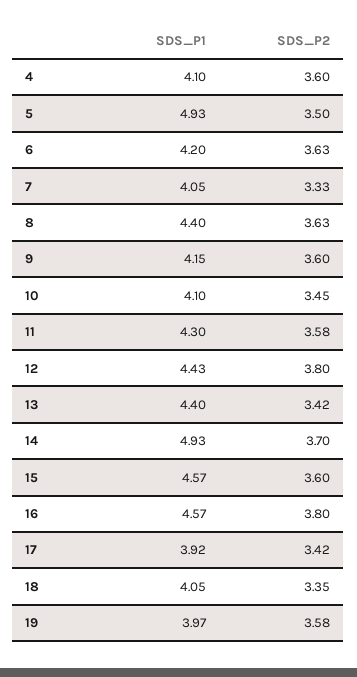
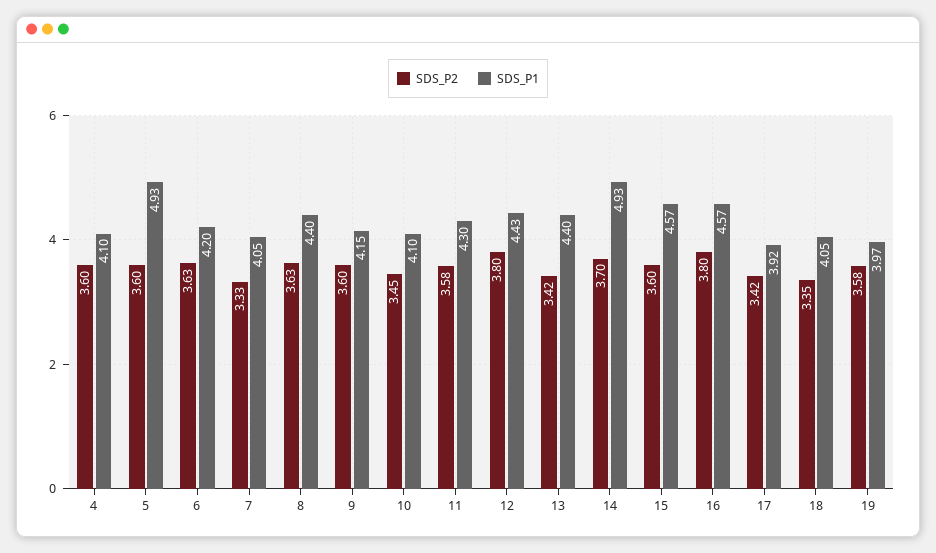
SDS_P2, 5: 3.5 -> 3.6

